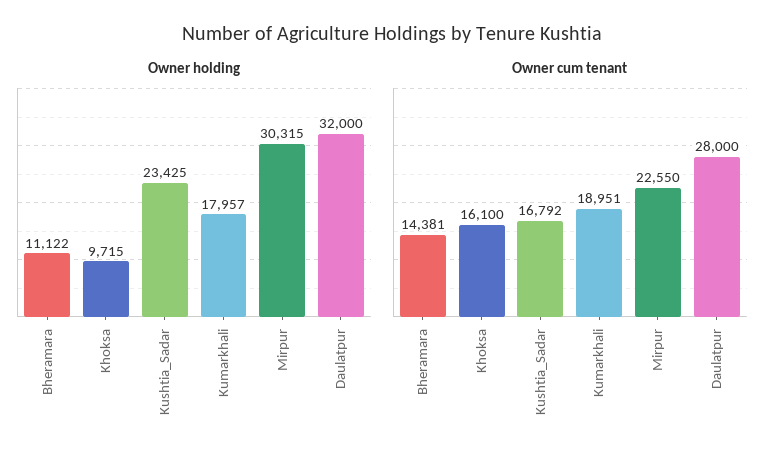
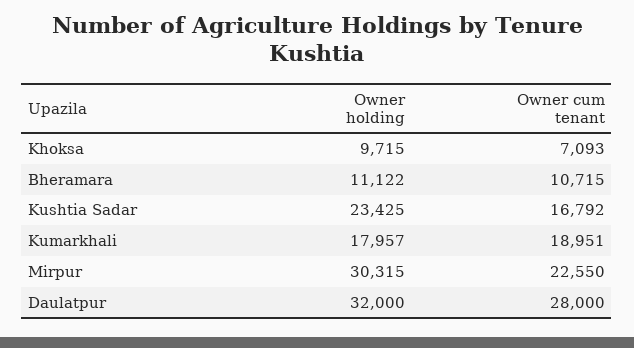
Owner cum tenant, Bheramara: 14381 -> 10715
Owner cum tenant, Khoksa: 16100 -> 7093

